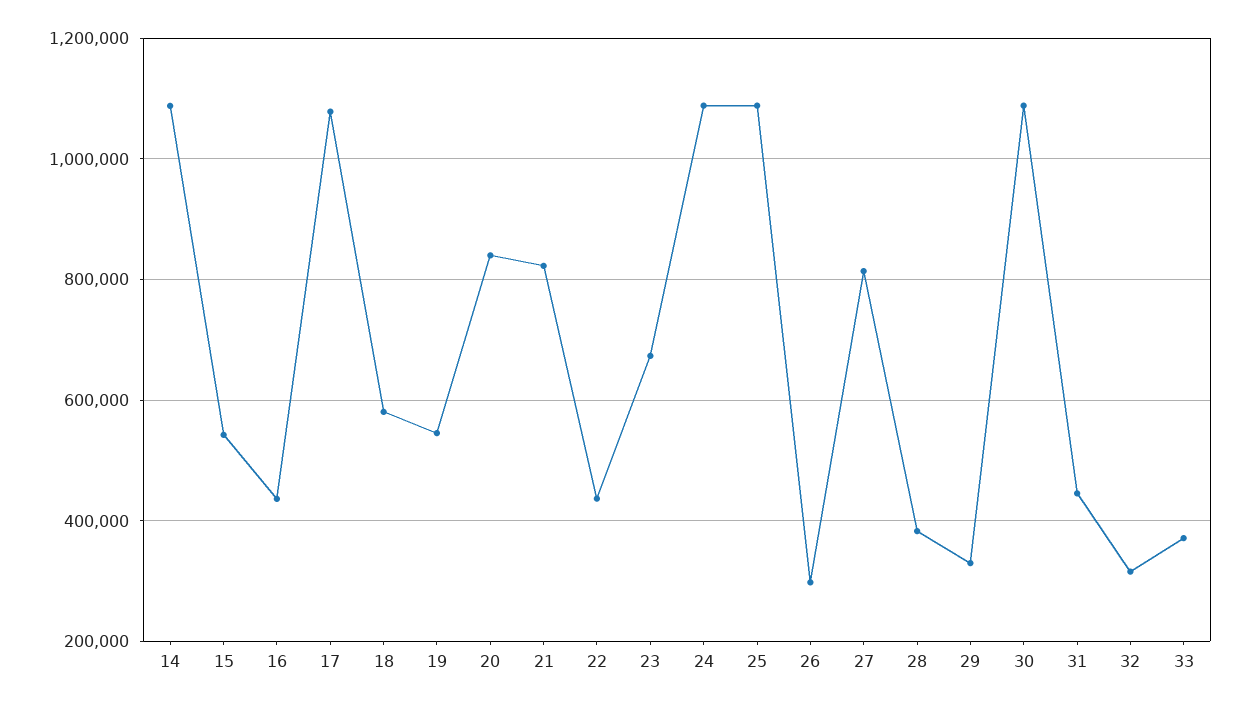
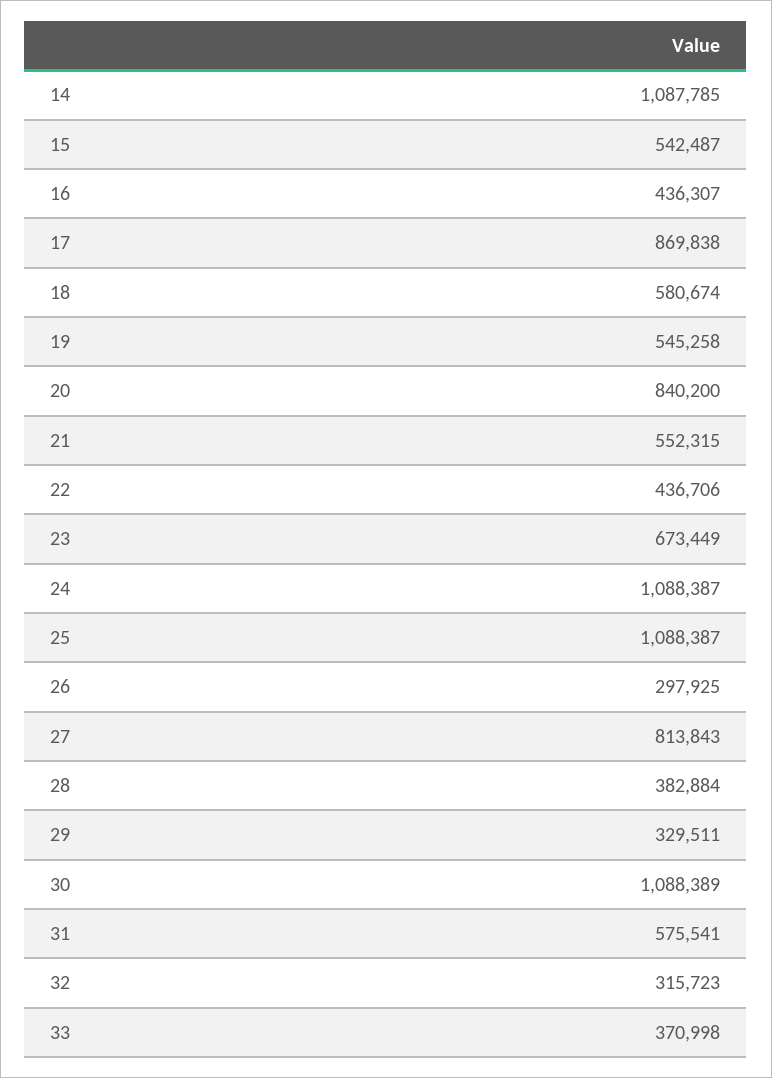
17: 1080000 -> 869838
21: 820000 -> 552315
31: 440000 -> 575541

